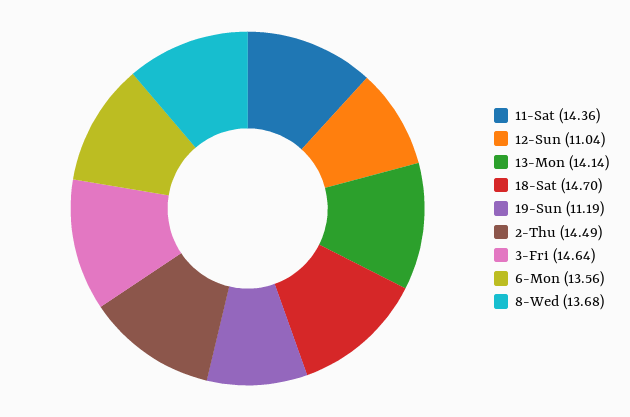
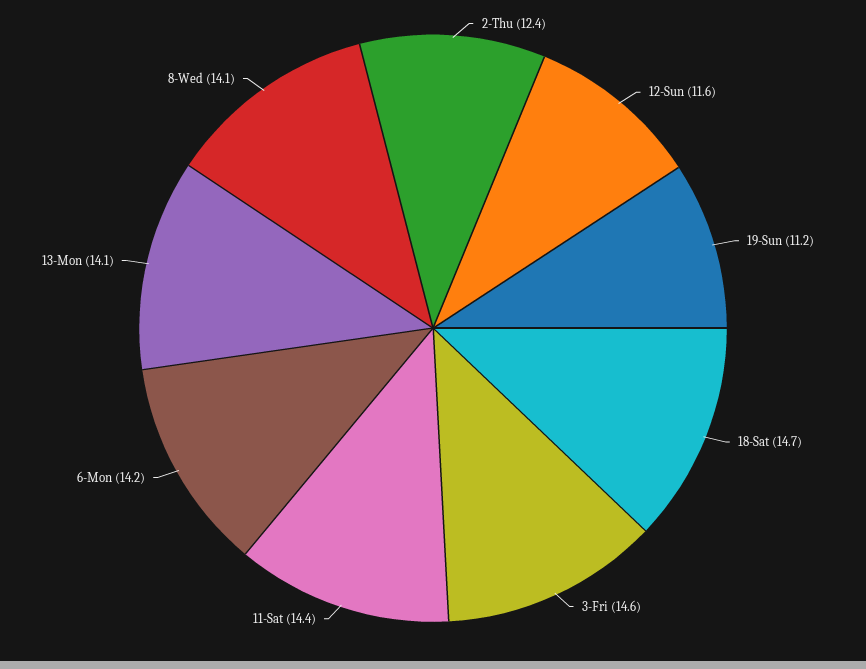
12-Sun: 11.04 -> 11.6
2-Thu: 14.49 -> 12.4
6-Mon: 13.56 -> 14.2
8-Wed: 13.68 -> 14.1

